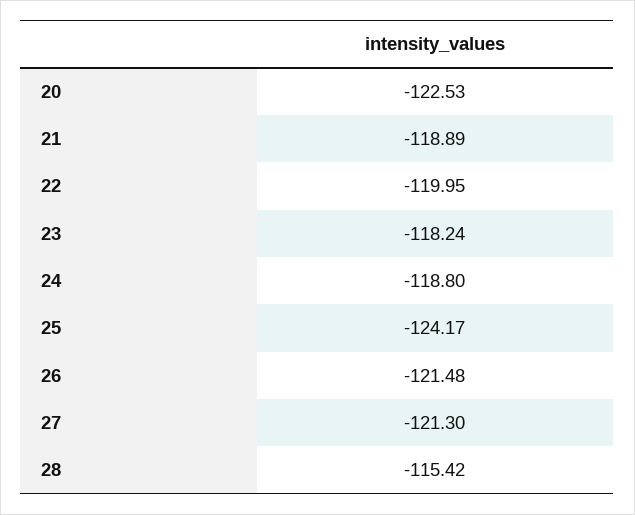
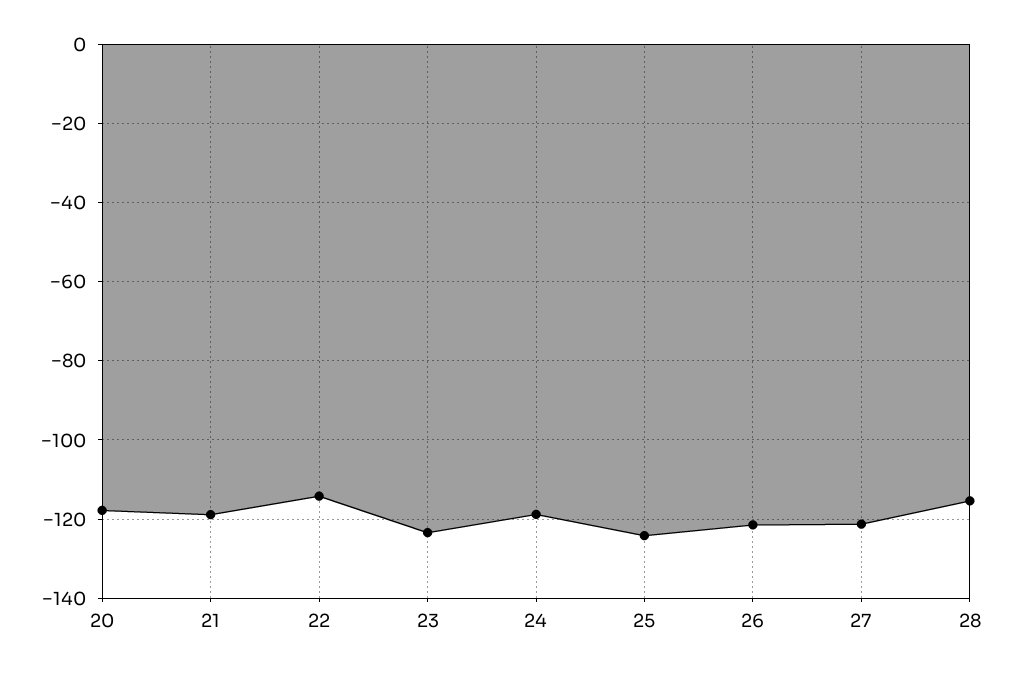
20: -122.53 -> -118
22: -119.95 -> -114
23: -118.24 -> -124

